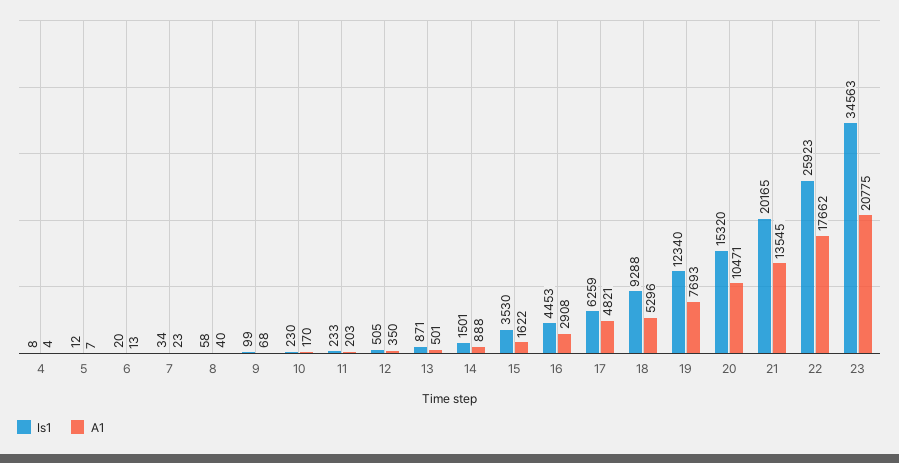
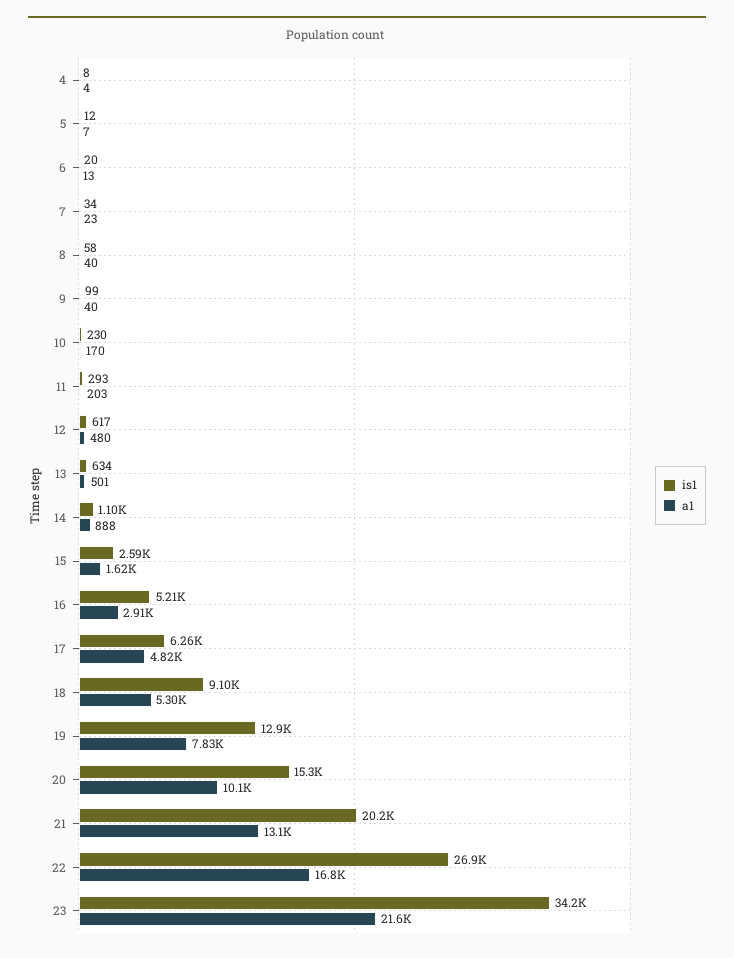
A1, 9: 68 -> 40
Is1, 11: 233 -> 293
Is1, 12: 505 -> 617
A1, 12: 350 -> 480
Is1, 13: 871 -> 634
Is1, 14: 1501 -> 1100
Is1, 15: 3530 -> 2590
Is1, 16: 4453 -> 5210
Is1, 18: 9288 -> 9100
Is1, 19: 12340 -> 12900
A1, 19: 7693 -> 7830
A1, 20: 10471 -> 10100
A1, 21: 13545 -> 13100
Is1, 22: 25923 -> 26900
A1, 22: 17662 -> 16800
Is1, 23: 34563 -> 34200
A1, 23: 20775 -> 21600

